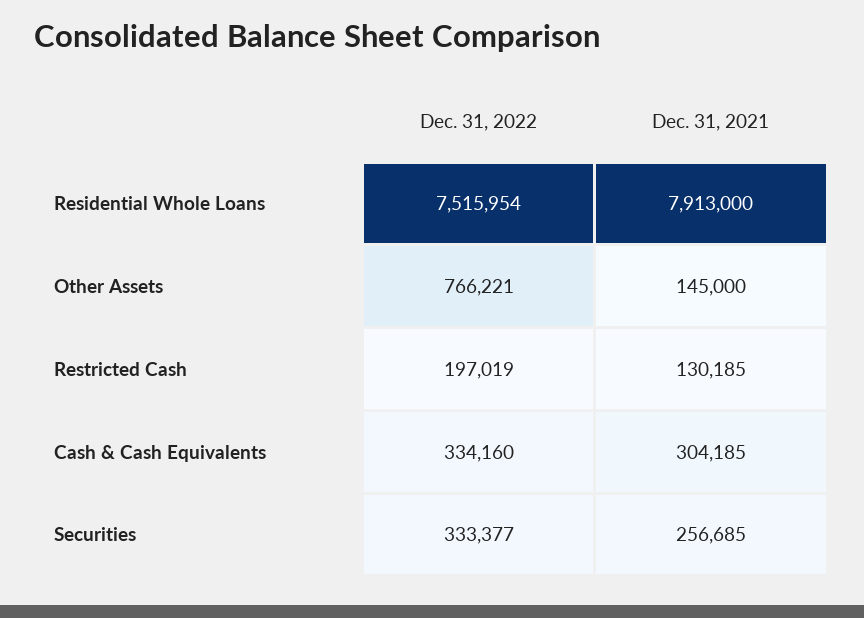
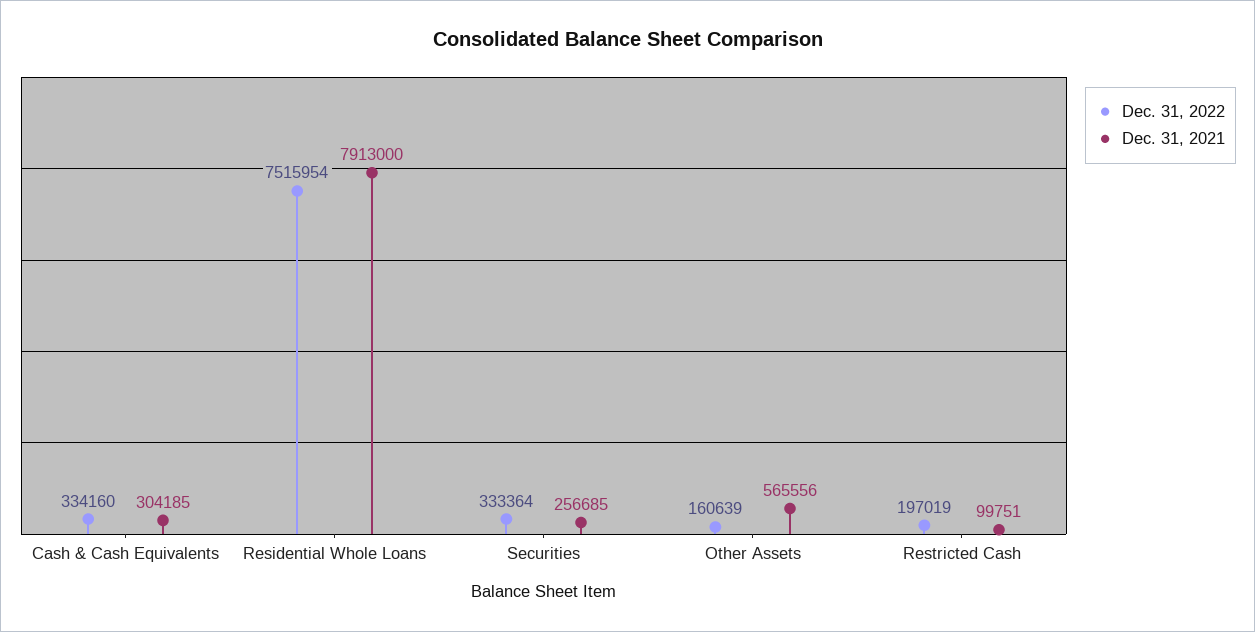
Dec. 31, 2022, Other Assets: 766221 -> 160639
Dec. 31, 2021, Other Assets: 145000 -> 565556
Dec. 31, 2021, Restricted Cash: 130185 -> 99751
Dec. 31, 2022, Securities: 333377 -> 333364

